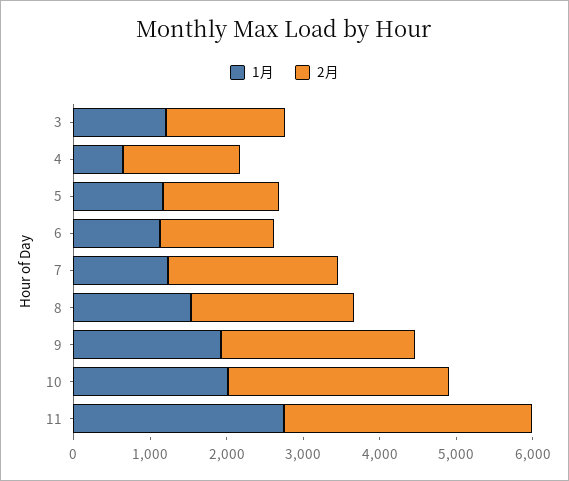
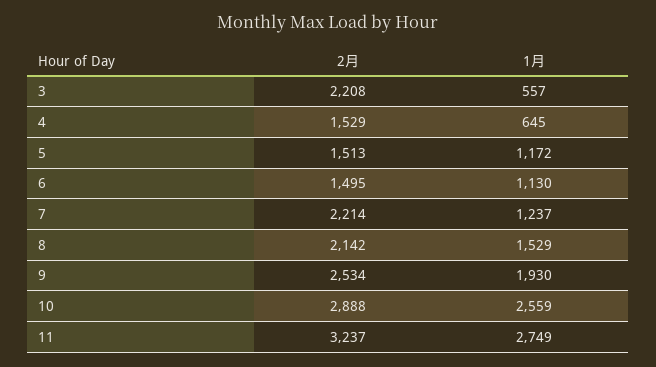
1月, 3: 1200 -> 557
2月, 3: 1600 -> 2208
1月, 10: 2000 -> 2559

